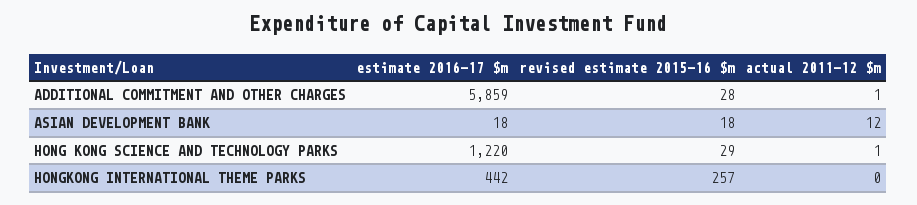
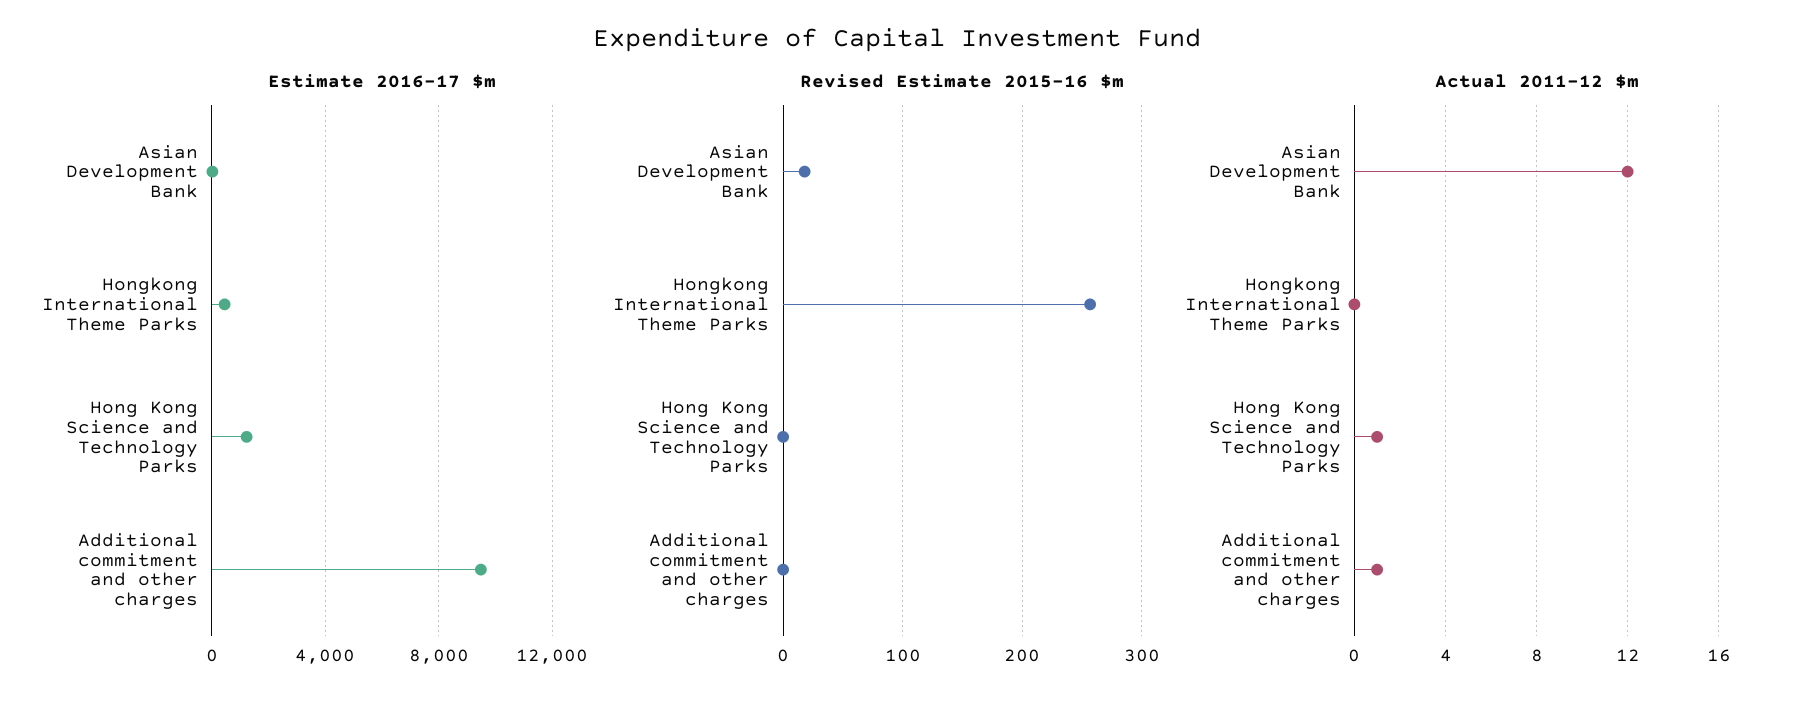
estimate 2016-17 $m, ADDITIONAL COMMITMENT AND OTHER CHARGES: 5859 -> 9500
revised estimate 2015-16 $m, ADDITIONAL COMMITMENT AND OTHER CHARGES: 28 -> 0
revised estimate 2015-16 $m, HONG KONG SCIENCE AND TECHNOLOGY PARKS: 29 -> 0

